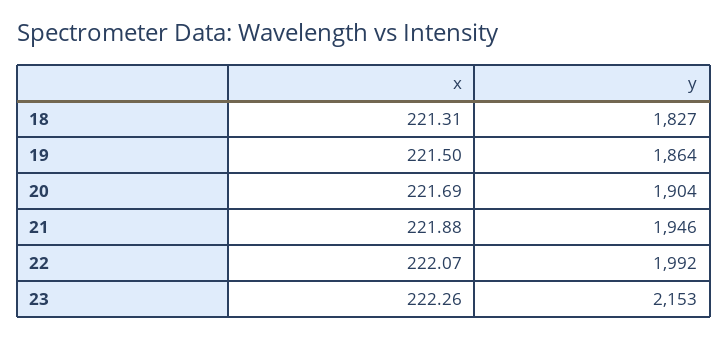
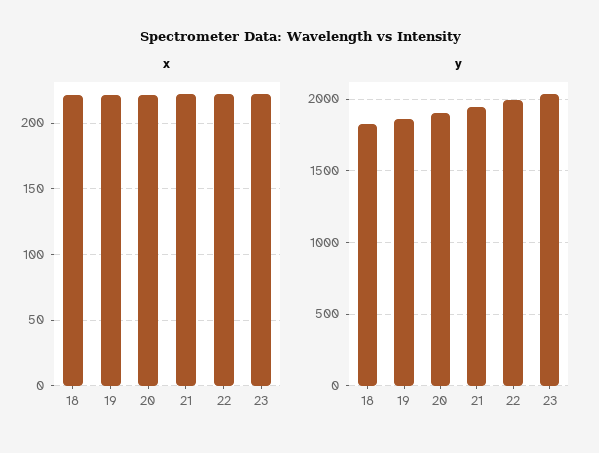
y, 23: 2153 -> 2050

